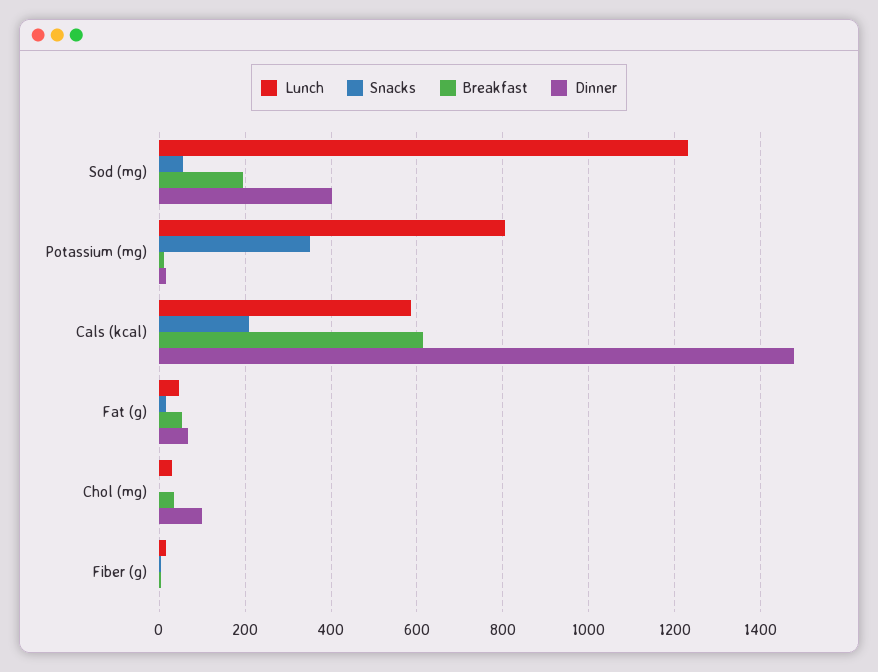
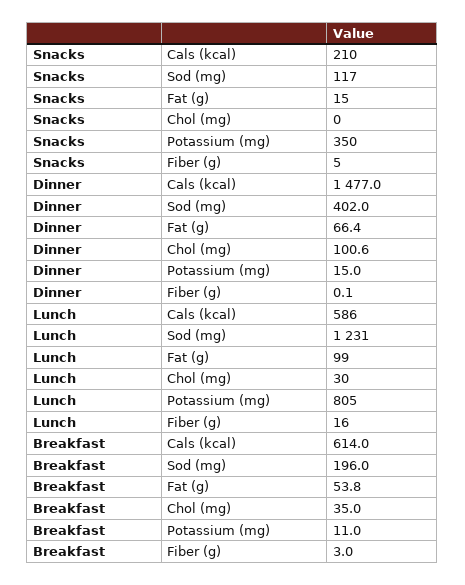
Snacks, Sod (mg): 60 -> 117
Lunch, Fat (g): 40 -> 99

